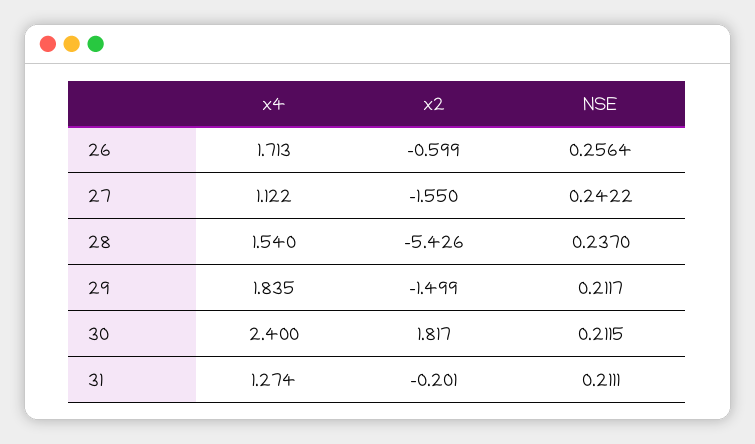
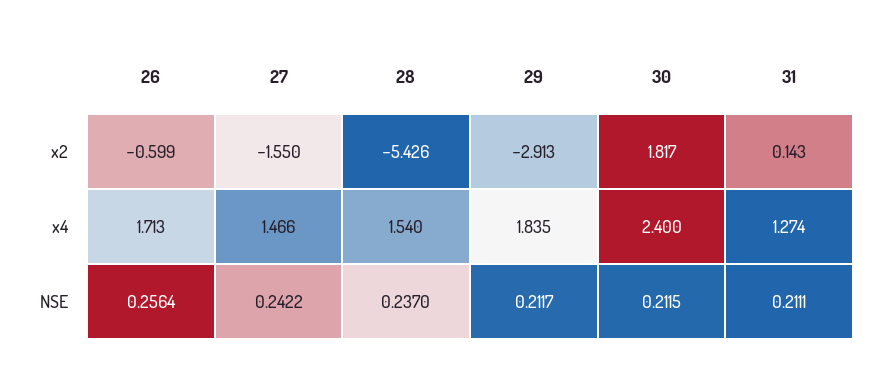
x4, 27: 1.122 -> 1.466
x2, 29: -1.499 -> -2.913
x2, 31: -0.201 -> 0.143

